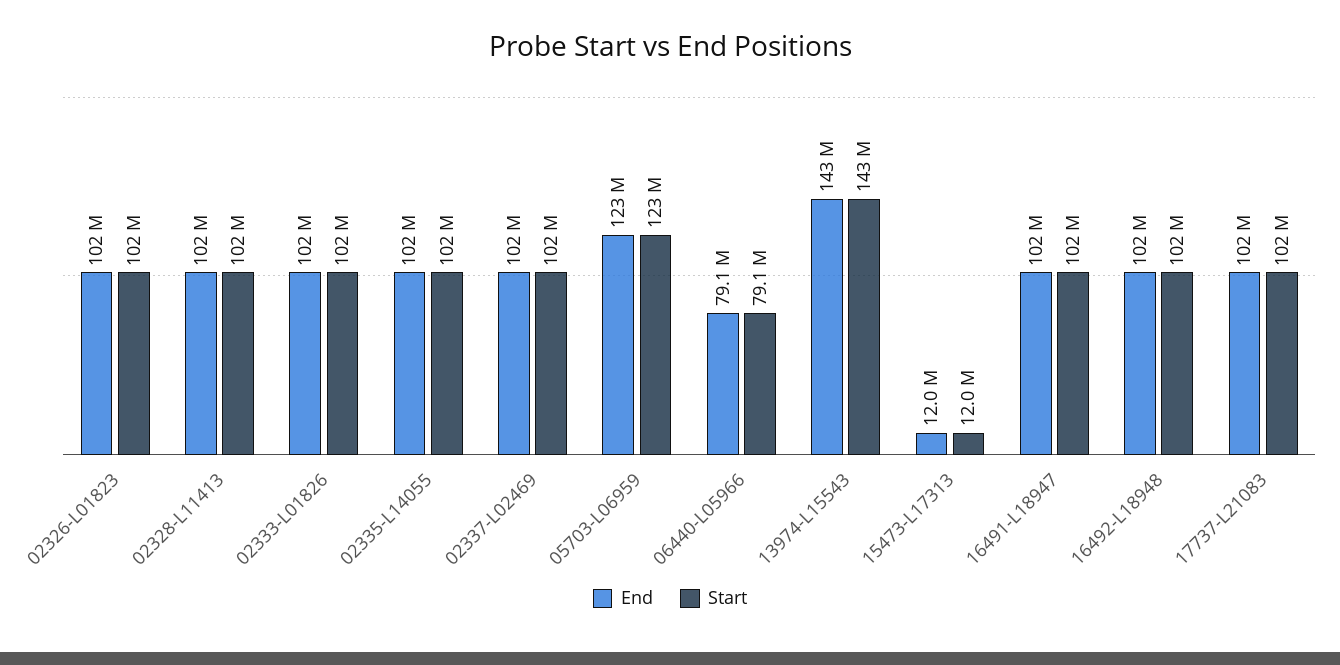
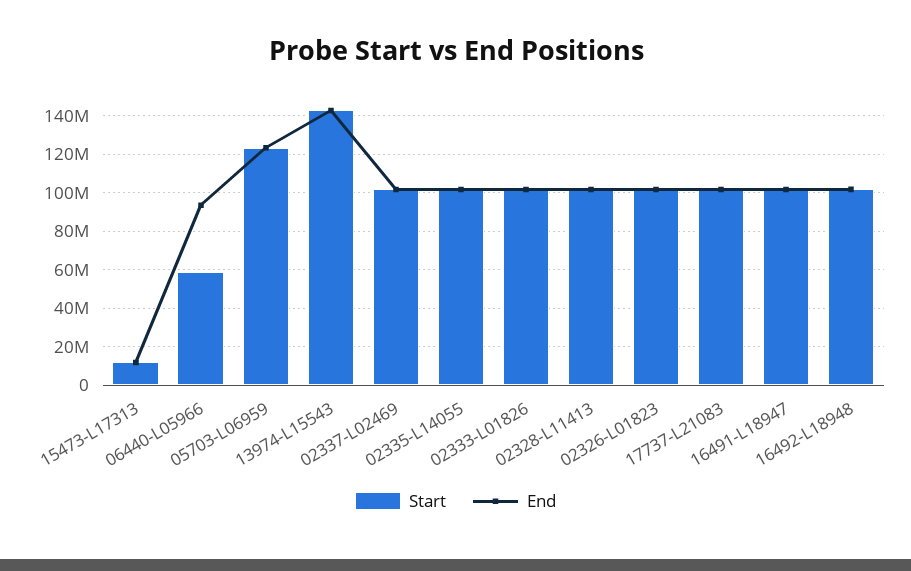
End, 06440-L05966: 79100000 -> 95000000
Start, 06440-L05966: 79100000 -> 60000000

